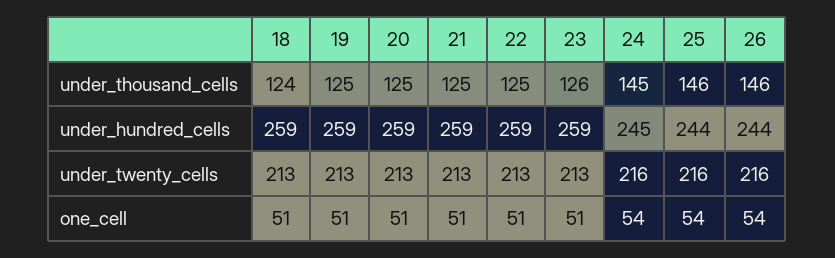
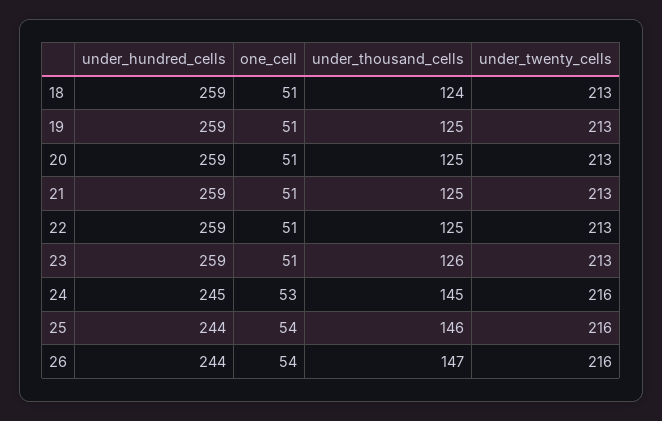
26, under_thousand_cells: 146 -> 147
24, one_cell: 54 -> 53

